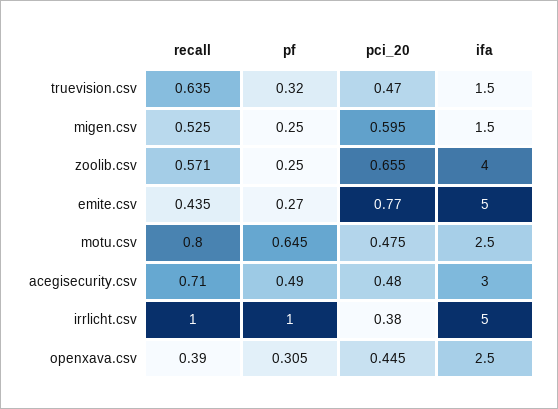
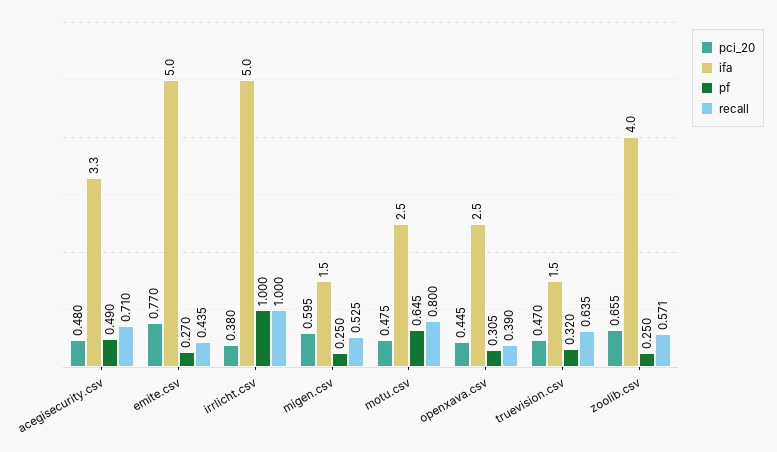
ifa, acegisecurity.csv: 3 -> 3.3

